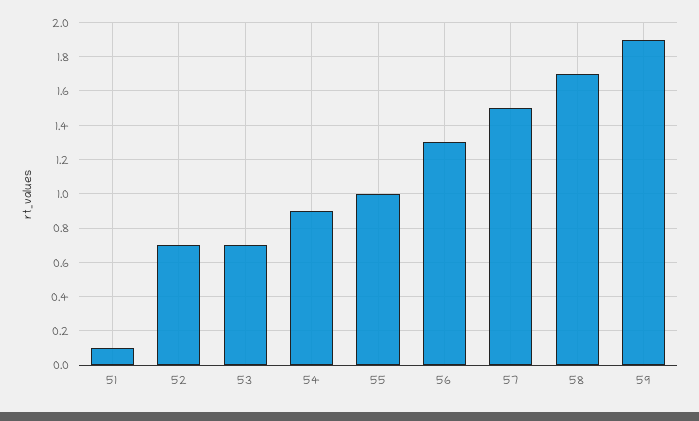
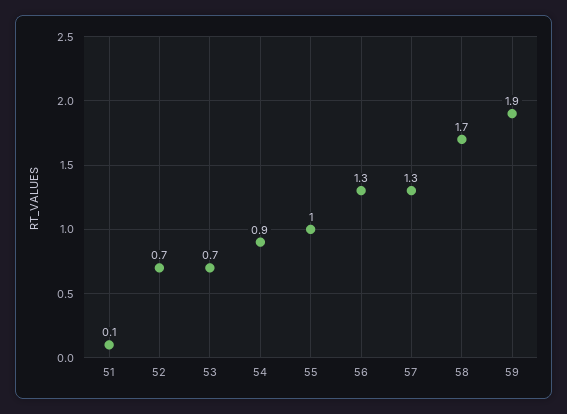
57: 1.5 -> 1.3

